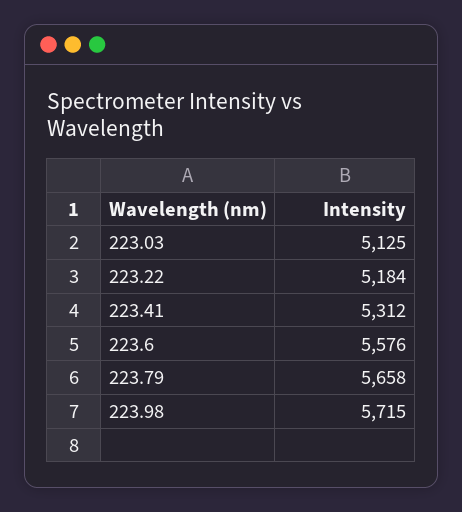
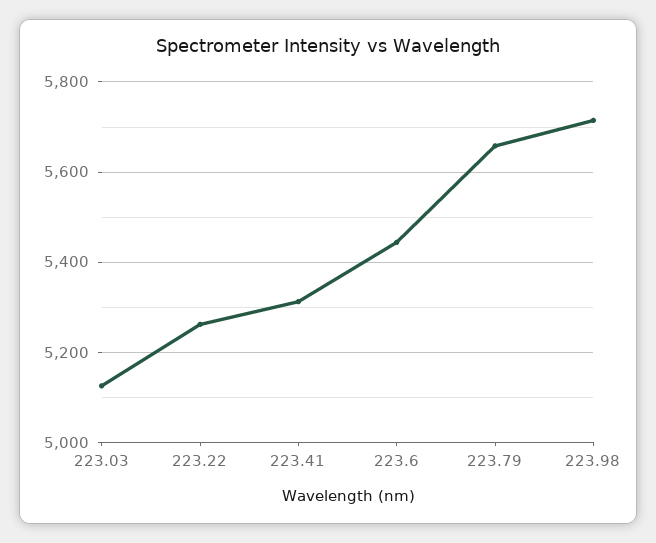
223.22: 5184 -> 5260
223.6: 5576 -> 5440

